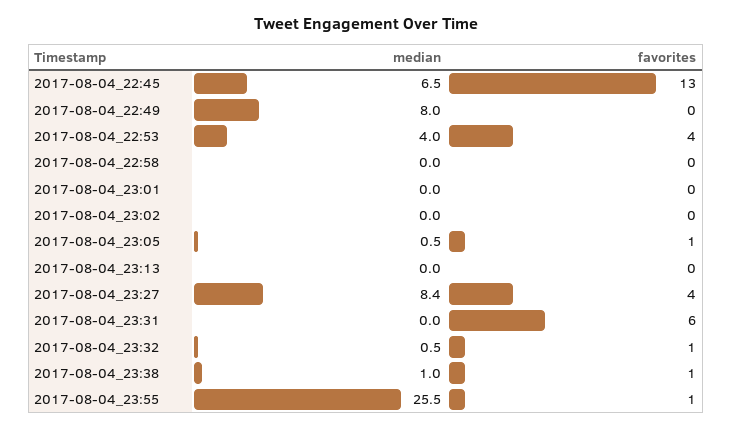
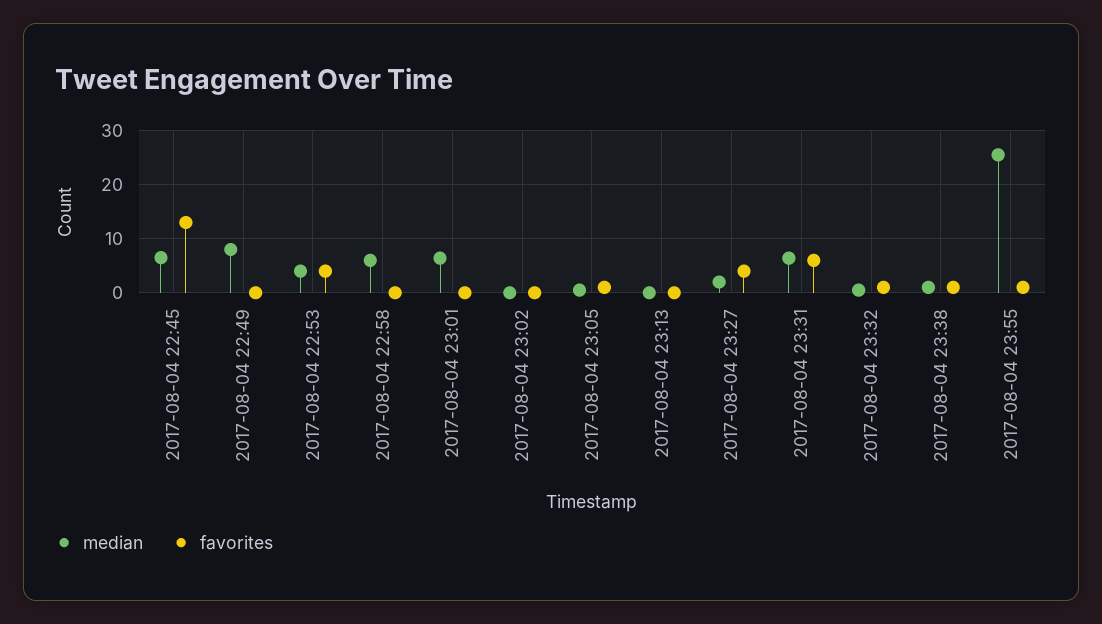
median, 2017-08-04_22:58: 0 -> 6
median, 2017-08-04_23:01: 0 -> 6
median, 2017-08-04_23:27: 8.4 -> 2
median, 2017-08-04_23:31: 0 -> 6

